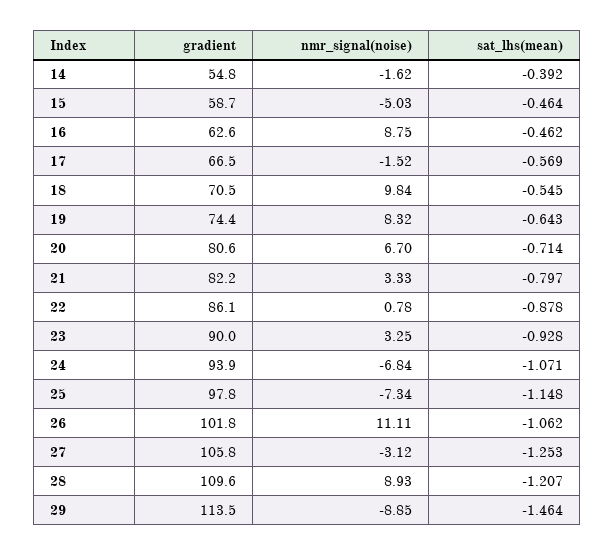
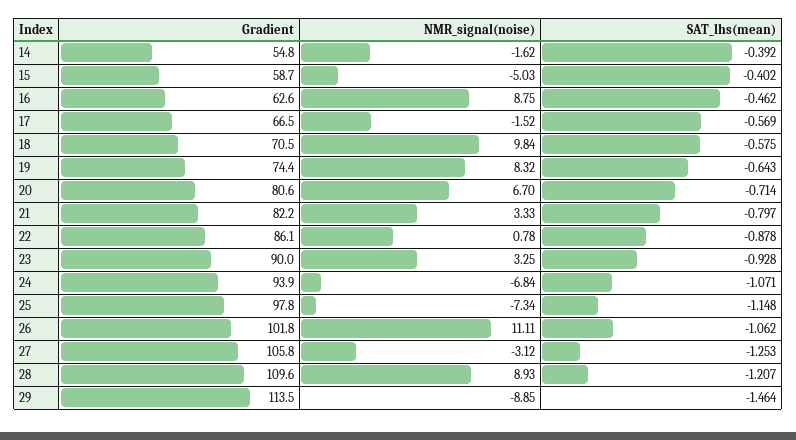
sat_lhs(mean), 15: -0.464 -> -0.402
sat_lhs(mean), 18: -0.545 -> -0.575

